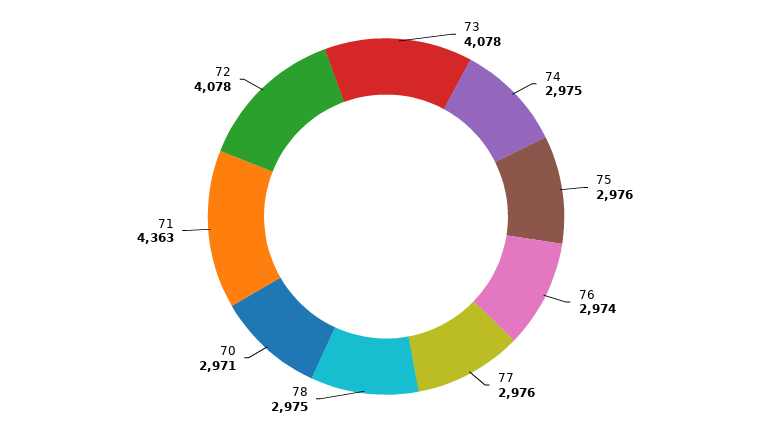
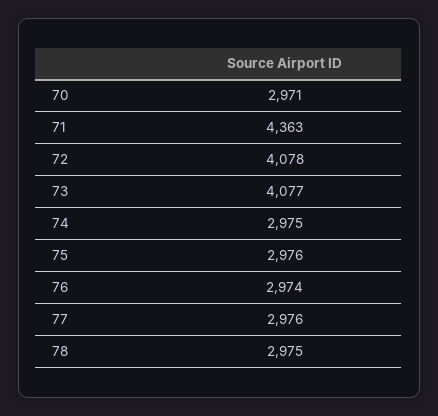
73: 4078 -> 4077

